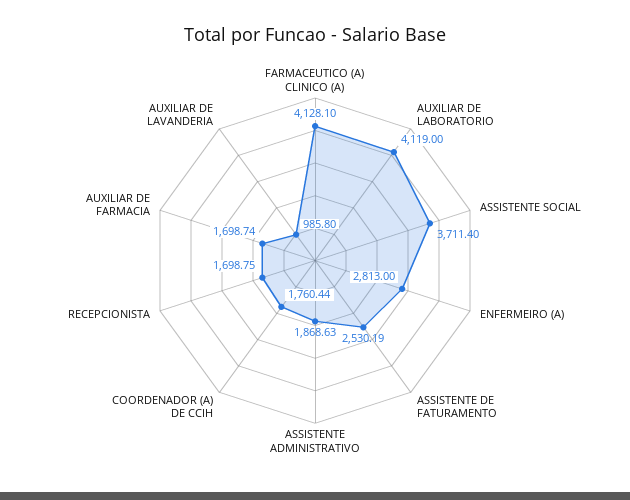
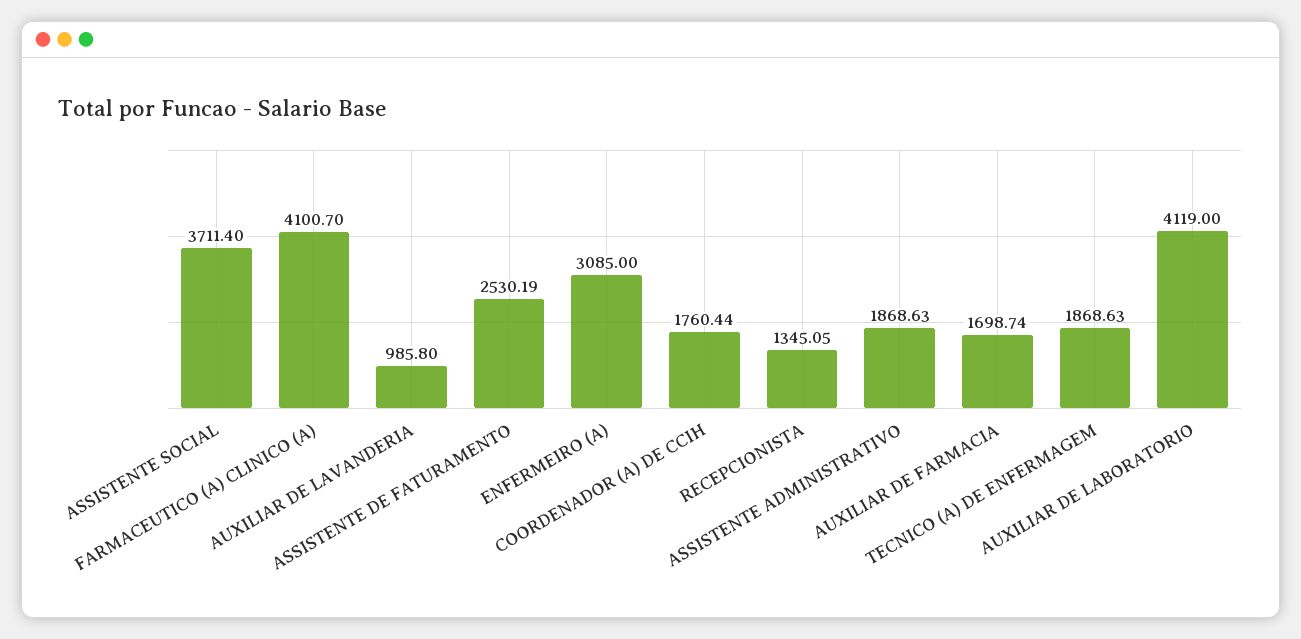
FARMACEUTICO (A) CLINICO (A): 4128.1 -> 4100.7
ENFERMEIRO (A): 2813 -> 3085
RECEPCIONISTA: 1698.75 -> 1345.05
TECNICO (A) DE ENFERMAGEM: none -> 1868.63

